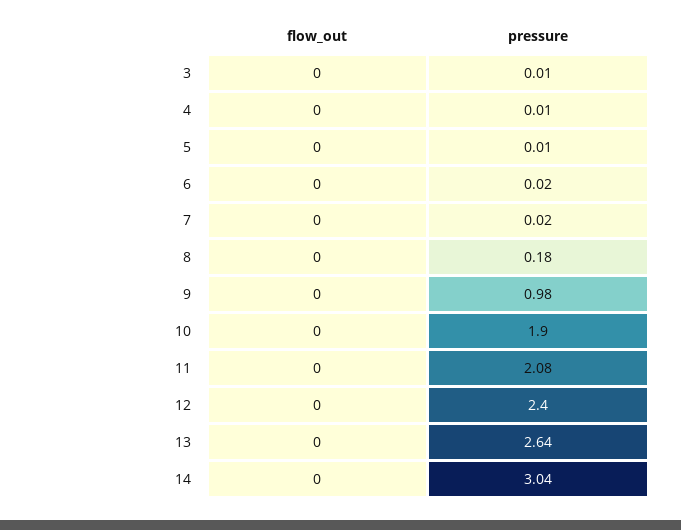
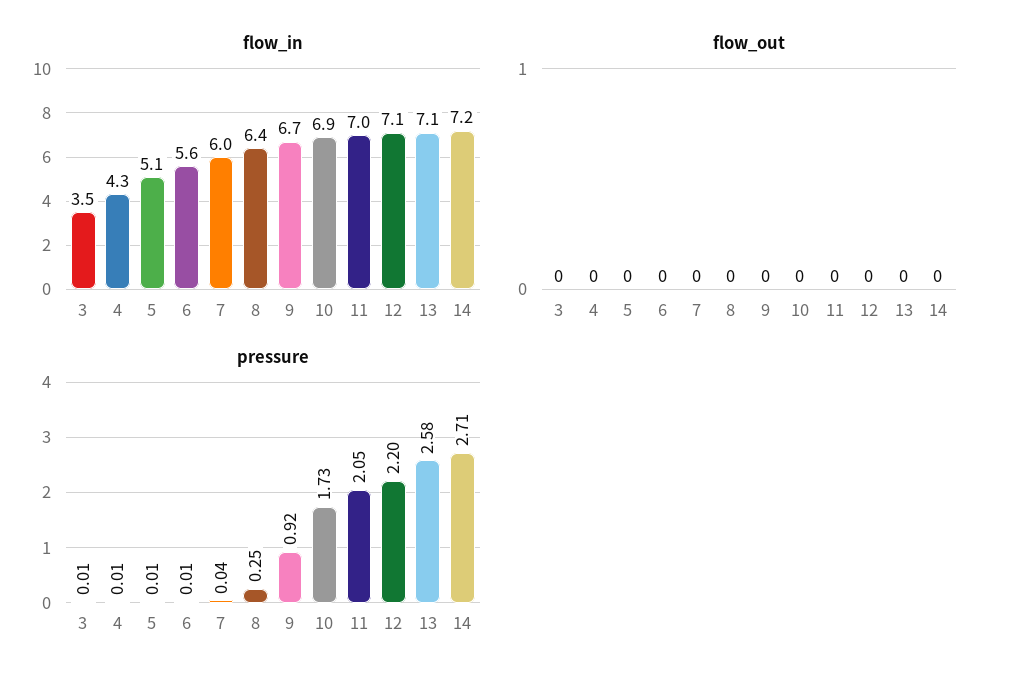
pressure, 6: 0.02 -> 0.01
pressure, 7: 0.02 -> 0.04
pressure, 8: 0.18 -> 0.25
pressure, 9: 0.98 -> 0.92
pressure, 10: 1.9 -> 1.73
pressure, 11: 2.08 -> 2.05
pressure, 12: 2.4 -> 2.2
pressure, 13: 2.64 -> 2.58
pressure, 14: 3.04 -> 2.71
flow_in, 3: none -> 3.5
flow_in, 4: none -> 4.3
flow_in, 5: none -> 5.1
flow_in, 6: none -> 5.6
flow_in, 7: none -> 6
flow_in, 8: none -> 6.4
flow_in, 9: none -> 6.7
flow_in, 10: none -> 6.9
flow_in, 11: none -> 7
flow_in, 12: none -> 7.1
flow_in, 13: none -> 7.1
flow_in, 14: none -> 7.2

